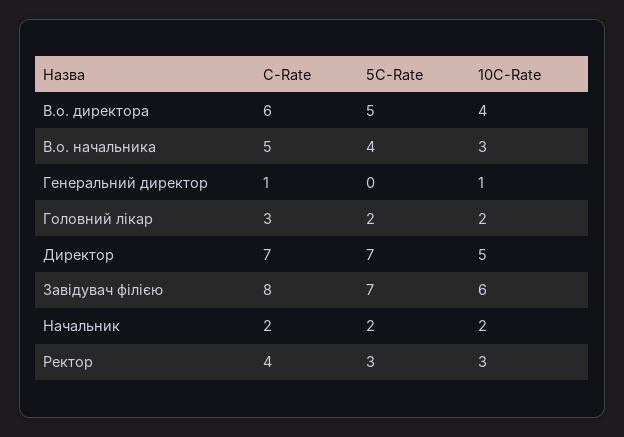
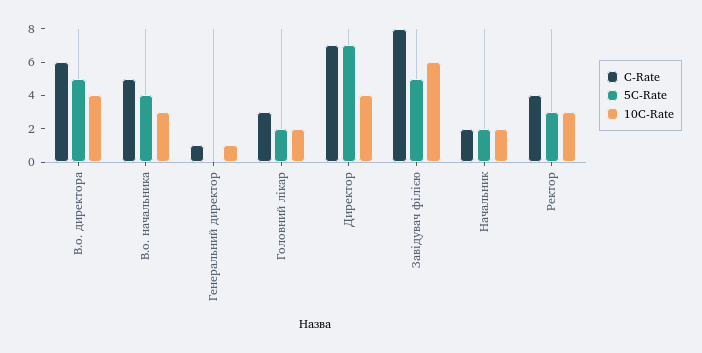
10C-Rate, Директор: 5 -> 4
5C-Rate, Завідувач філією: 7 -> 5

